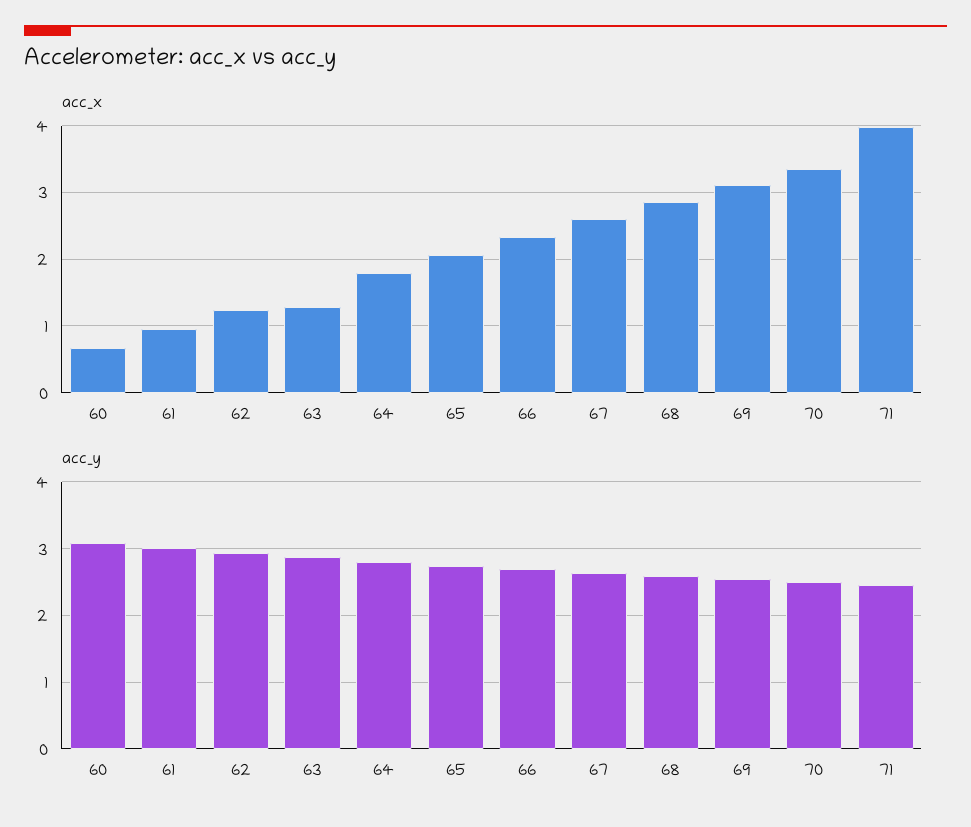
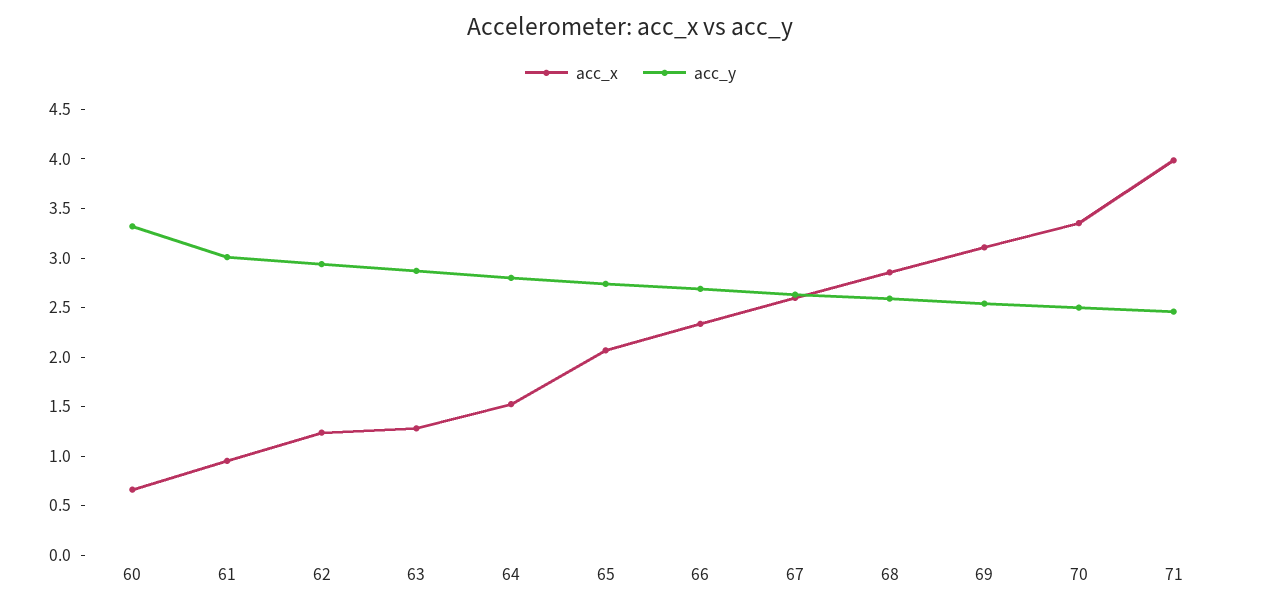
acc_x, 64: 1.8 -> 1.5
acc_y, 60: 3.1 -> 3.3

